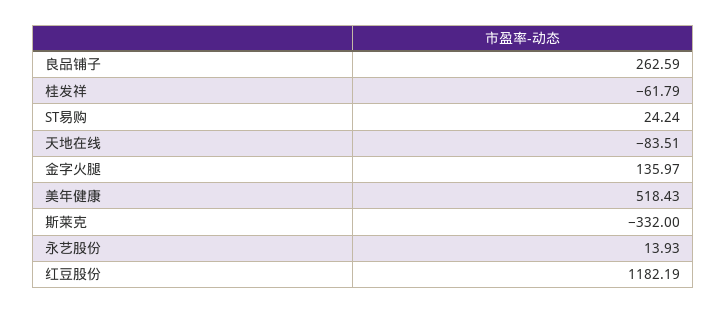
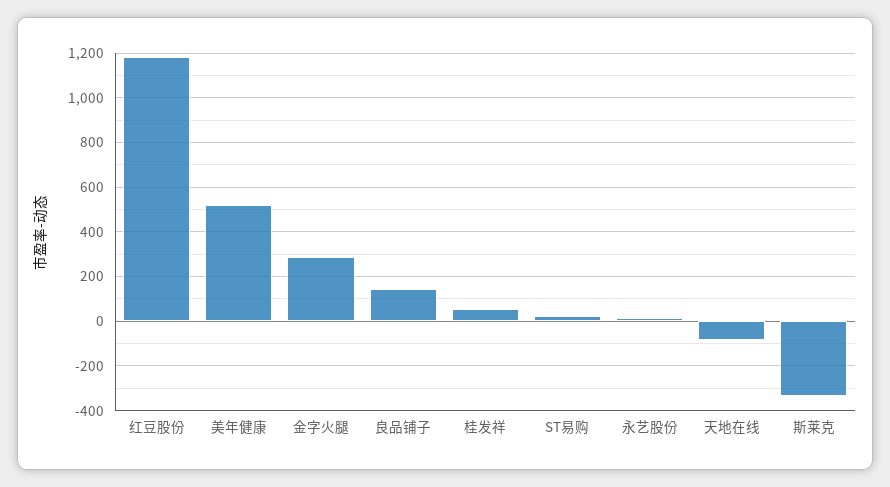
良品铺子: 262.59 -> 150
桂发祥: -61.79 -> 50
金字火腿: 135.97 -> 300

